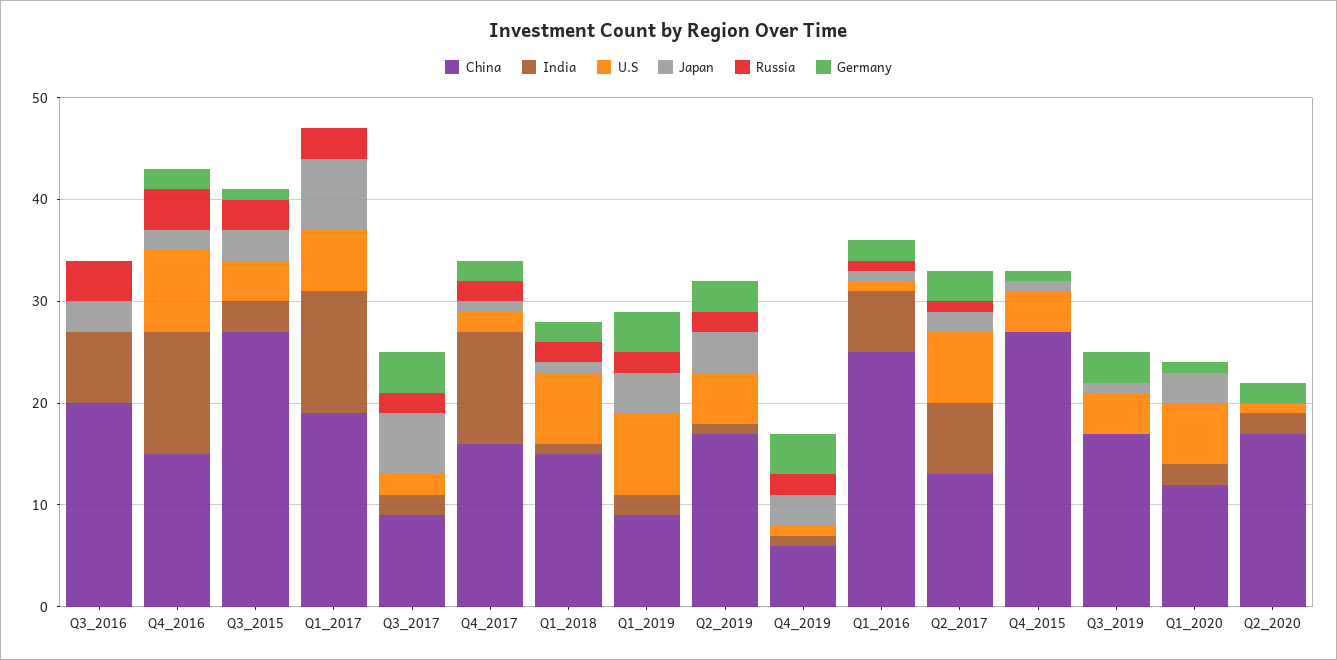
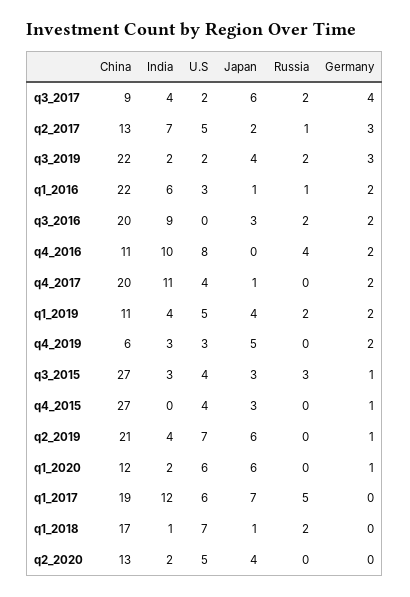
India, Q3_2016: 7 -> 9
Russia, Q3_2016: 4 -> 2
Germany, Q3_2016: 0 -> 2
China, Q4_2016: 15 -> 11
India, Q4_2016: 12 -> 10
Japan, Q4_2016: 2 -> 0
Russia, Q1_2017: 3 -> 5
India, Q3_2017: 2 -> 4
China, Q4_2017: 16 -> 20
U.S, Q4_2017: 2 -> 4
Russia, Q4_2017: 2 -> 0
China, Q1_2018: 15 -> 17
Germany, Q1_2018: 2 -> 0
China, Q1_2019: 9 -> 11
India, Q1_2019: 2 -> 4
U.S, Q1_2019: 8 -> 5
Germany, Q1_2019: 4 -> 2
China, Q2_2019: 17 -> 21
India, Q2_2019: 1 -> 4
U.S, Q2_2019: 5 -> 7
Japan, Q2_2019: 4 -> 6
Russia, Q2_2019: 2 -> 0
Germany, Q2_2019: 3 -> 1
India, Q4_2019: 1 -> 3
U.S, Q4_2019: 1 -> 3
Japan, Q4_2019: 3 -> 5
Russia, Q4_2019: 2 -> 0
Germany, Q4_2019: 4 -> 2
China, Q1_2016: 25 -> 22
U.S, Q1_2016: 1 -> 3
U.S, Q2_2017: 7 -> 5
Japan, Q4_2015: 1 -> 3
China, Q3_2019: 17 -> 22
India, Q3_2019: 0 -> 2
U.S, Q3_2019: 4 -> 2
Japan, Q3_2019: 1 -> 4
Russia, Q3_2019: 0 -> 2
Japan, Q1_2020: 3 -> 6
China, Q2_2020: 17 -> 13
U.S, Q2_2020: 1 -> 5
Japan, Q2_2020: 0 -> 4
Germany, Q2_2020: 2 -> 0

